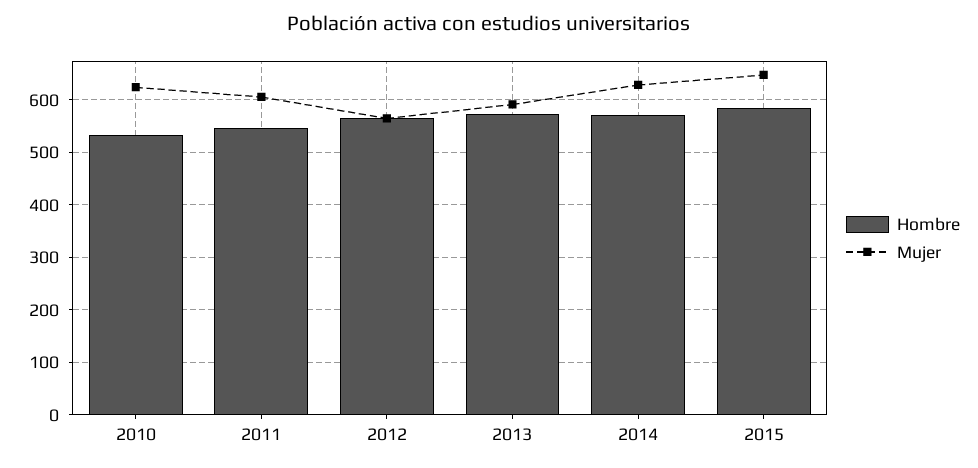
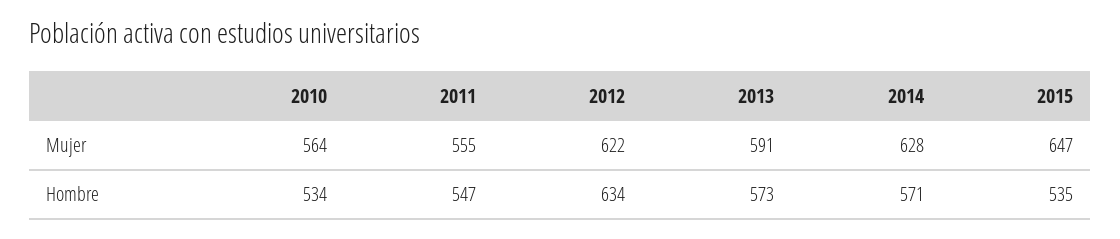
Mujer, 2010: 620 -> 564
Mujer, 2011: 600 -> 555
Hombre, 2012: 560 -> 634
Mujer, 2012: 560 -> 622
Hombre, 2015: 580 -> 535

